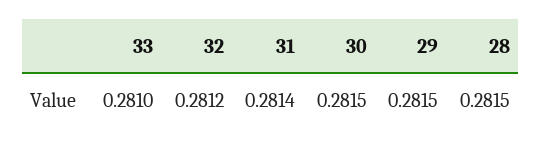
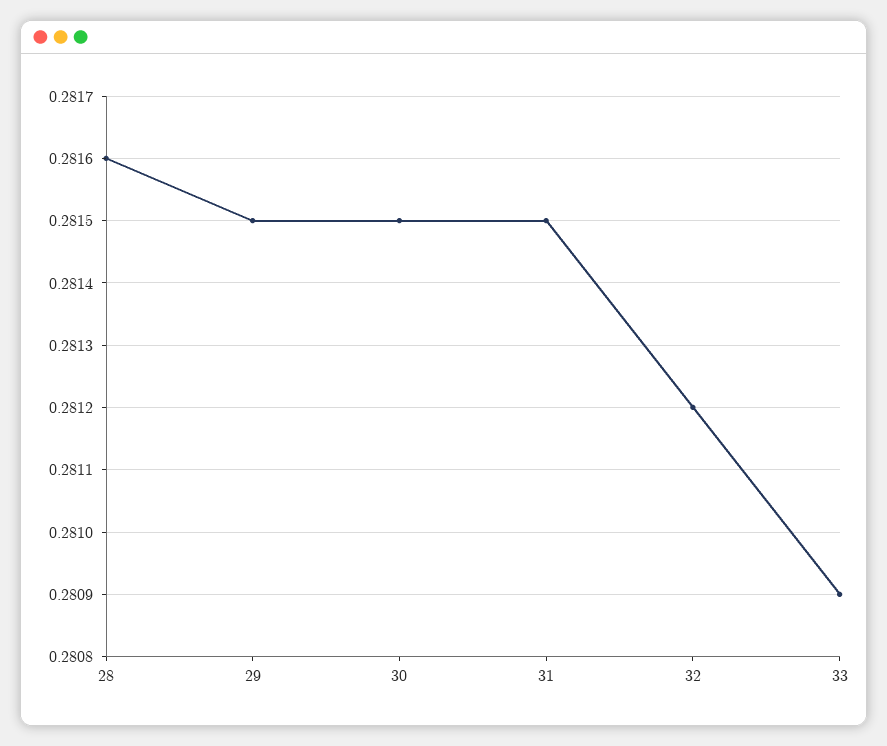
33: 0.281 -> 0.2809
31: 0.2814 -> 0.2815
28: 0.2815 -> 0.2816

